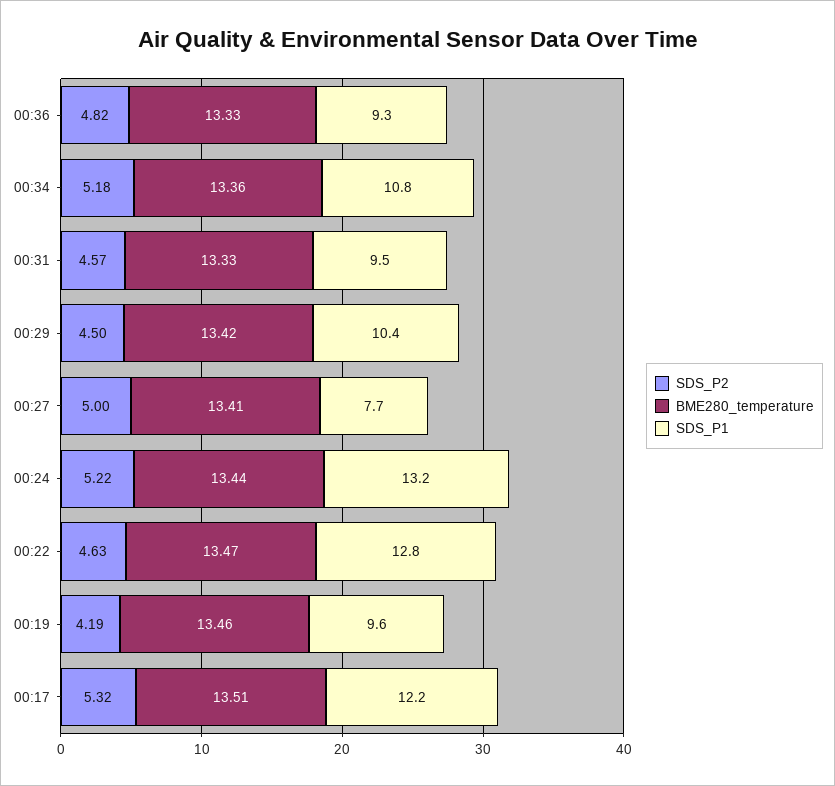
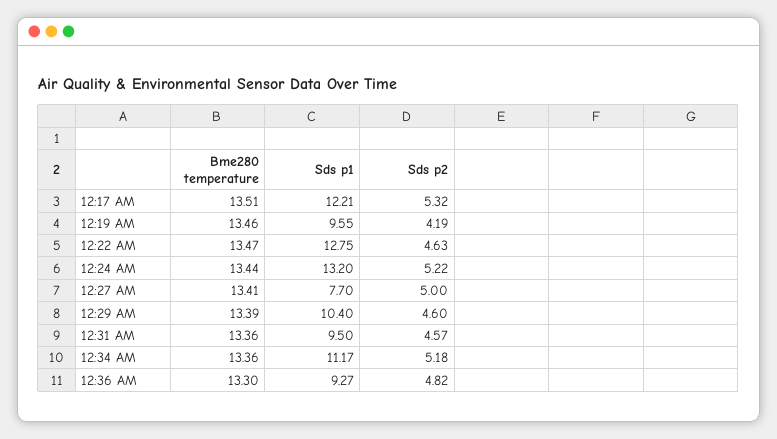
BME280_temperature, 00:36: 13.33 -> 13.3
SDS_P1, 00:34: 10.8 -> 11.17
BME280_temperature, 00:31: 13.33 -> 13.36
SDS_P2, 00:29: 4.5 -> 4.6
BME280_temperature, 00:29: 13.42 -> 13.39

